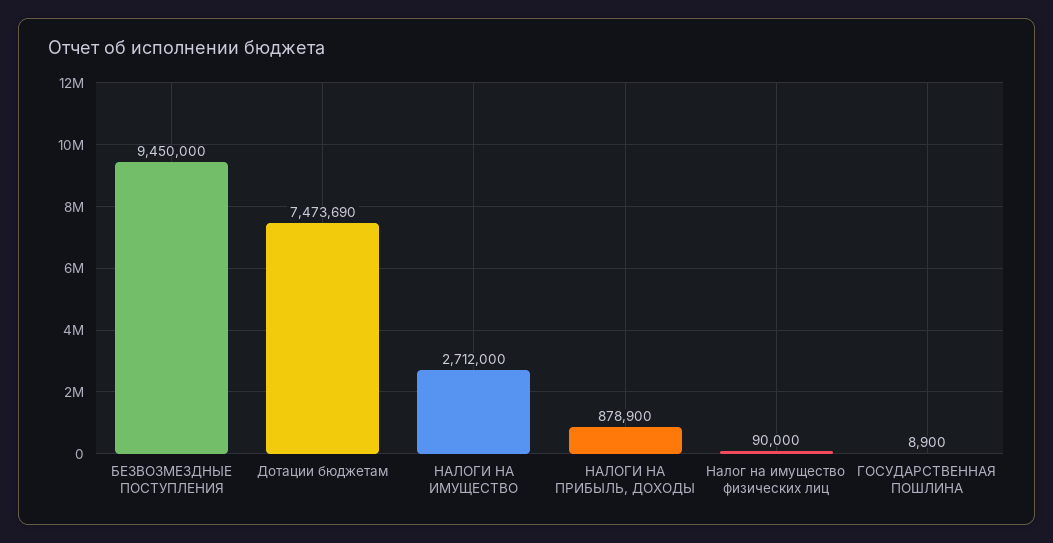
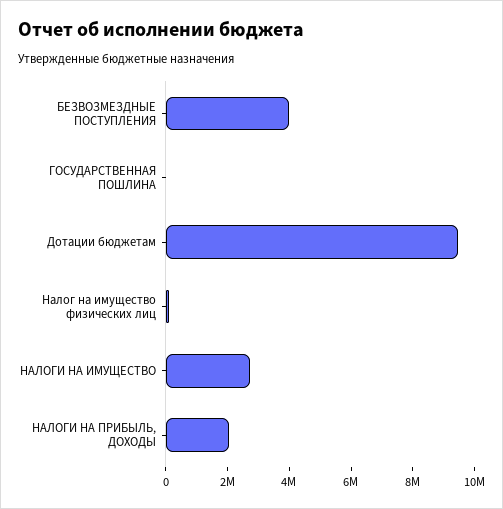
БЕЗВОЗМЕЗДНЫЕ ПОСТУПЛЕНИЯ: 9450000 -> 4000000
Дотации бюджетам: 7473690 -> 9500000
НАЛОГИ НА ПРИБЫЛЬ, ДОХОДЫ: 878900 -> 2000000

